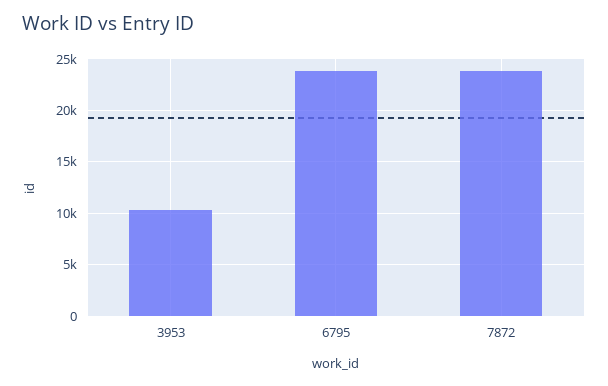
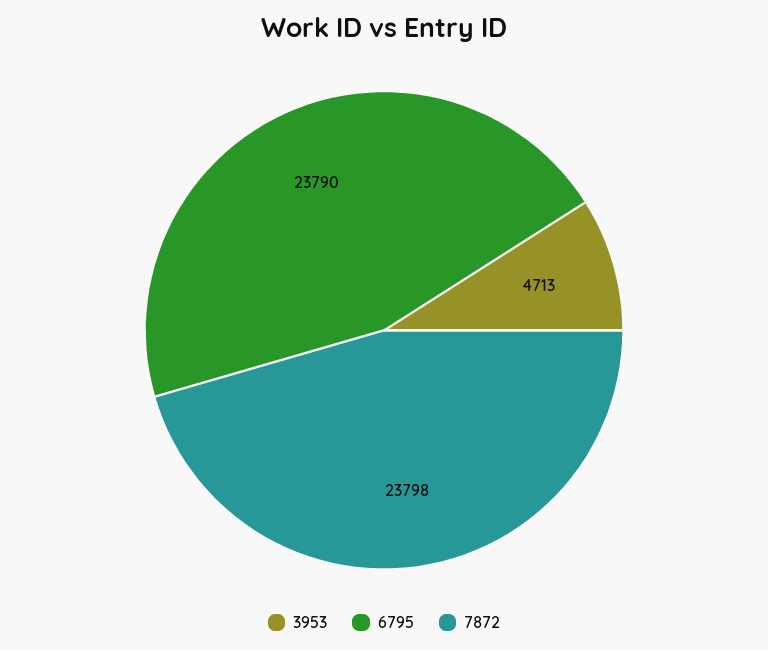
3953: 10000 -> 4713

